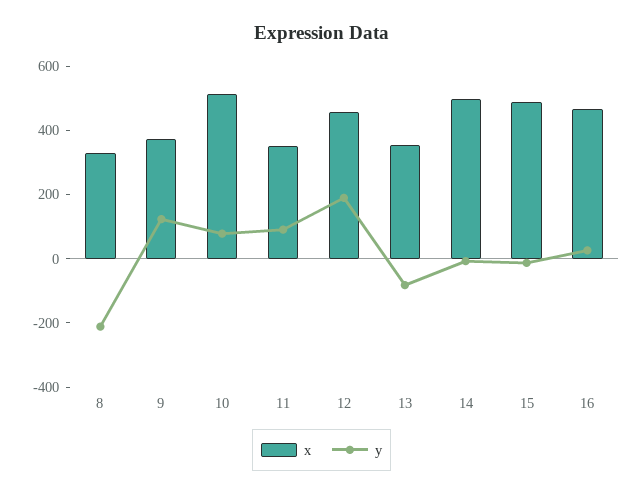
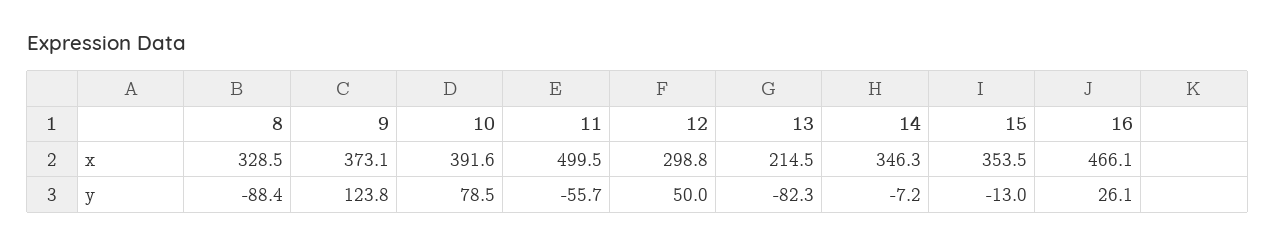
y, 8: -200 -> -88.4
x, 10: 500 -> 391.6
x, 11: 350 -> 499.5
y, 11: 100 -> -55.7
x, 12: 450 -> 298.8
y, 12: 200 -> 50
x, 13: 350 -> 214.5
x, 14: 500 -> 346.3
x, 15: 500 -> 353.5

